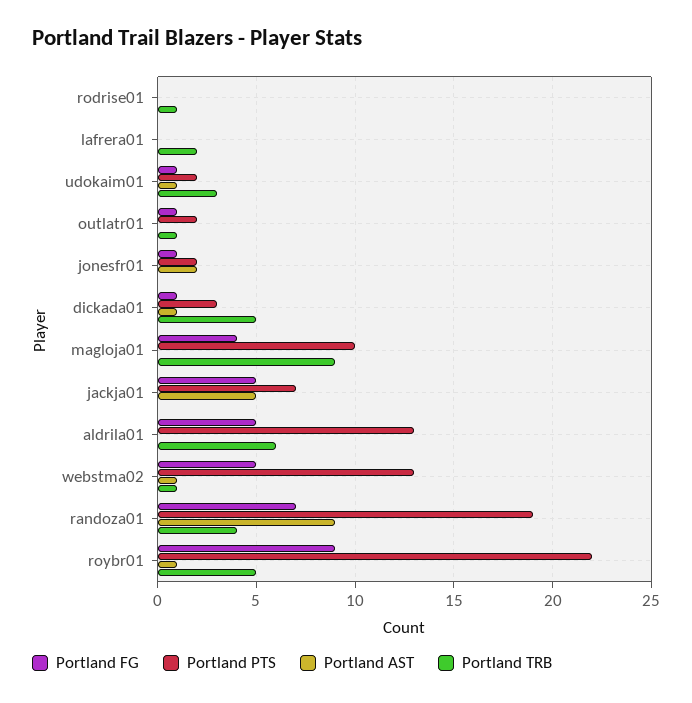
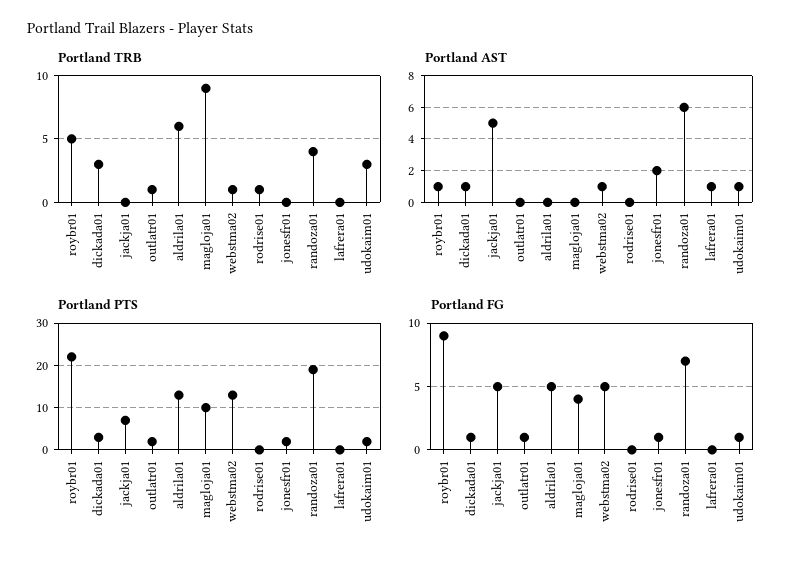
Portland AST, lafrera01: 0 -> 1
Portland TRB, lafrera01: 2 -> 0
Portland TRB, dickada01: 5 -> 3
Portland AST, randoza01: 9 -> 6

